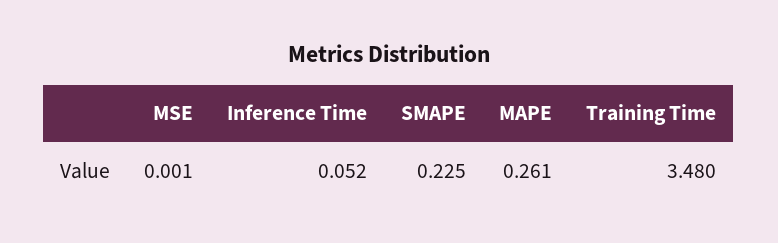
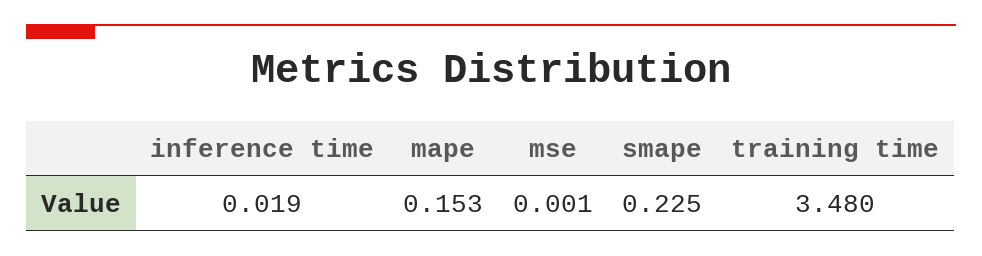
Inference Time: 0.052 -> 0.019
MAPE: 0.261 -> 0.153

